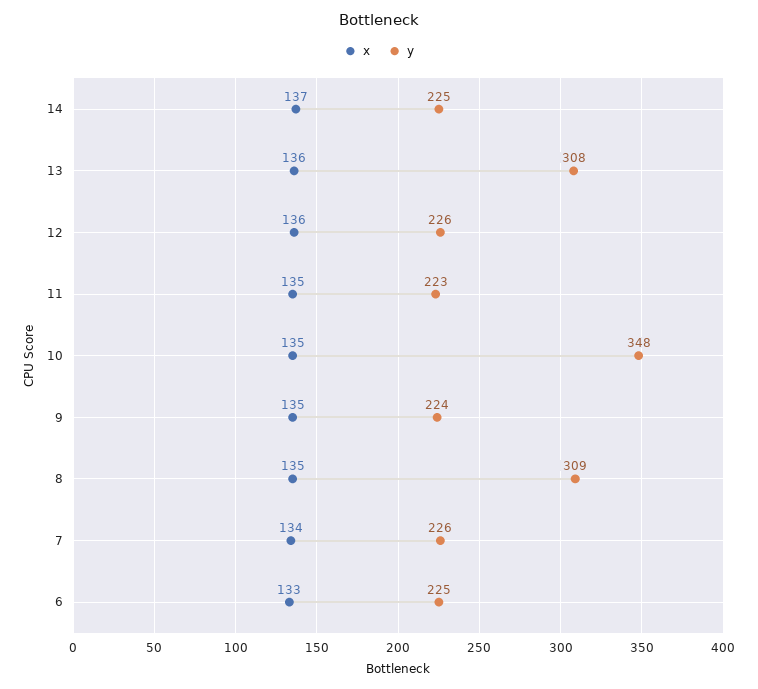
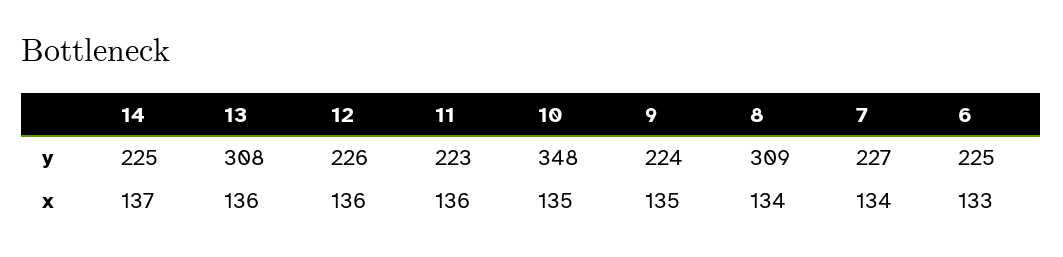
x, 11: 135 -> 136
x, 8: 135 -> 134
y, 7: 226 -> 227

